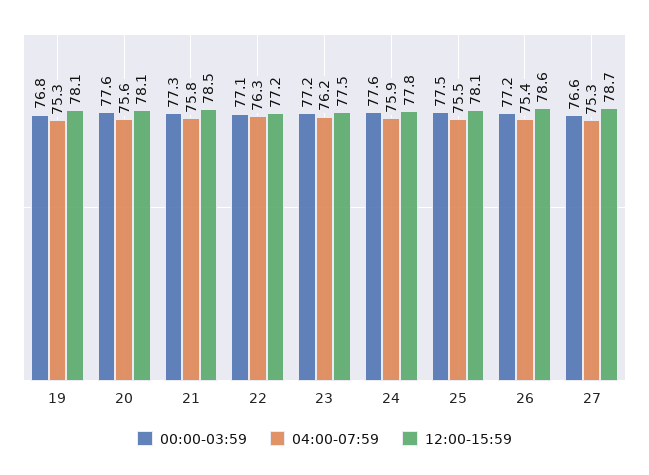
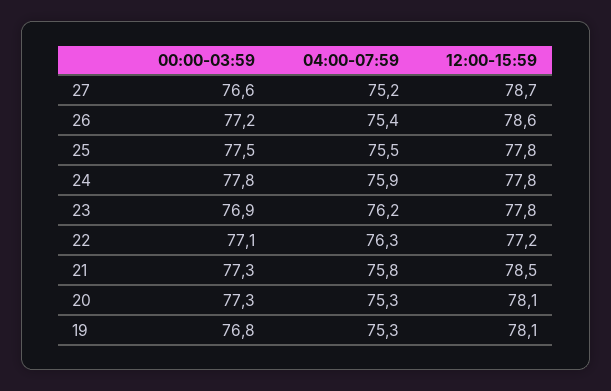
00:00-03:59, 20: 77.6 -> 77.3
04:00-07:59, 20: 75.6 -> 75.3
00:00-03:59, 23: 77.2 -> 76.9
12:00-15:59, 23: 77.5 -> 77.8
00:00-03:59, 24: 77.6 -> 77.8
12:00-15:59, 25: 78.1 -> 77.8
04:00-07:59, 27: 75.3 -> 75.2

